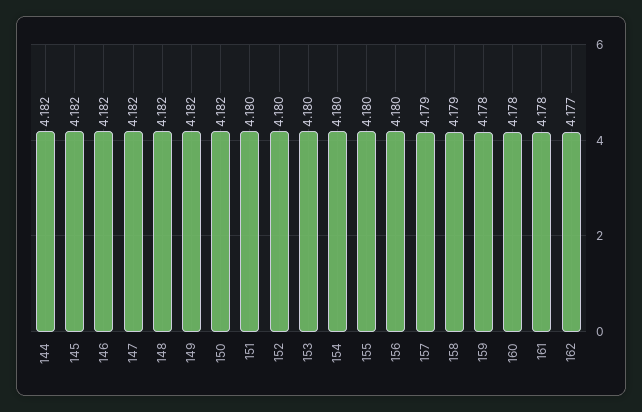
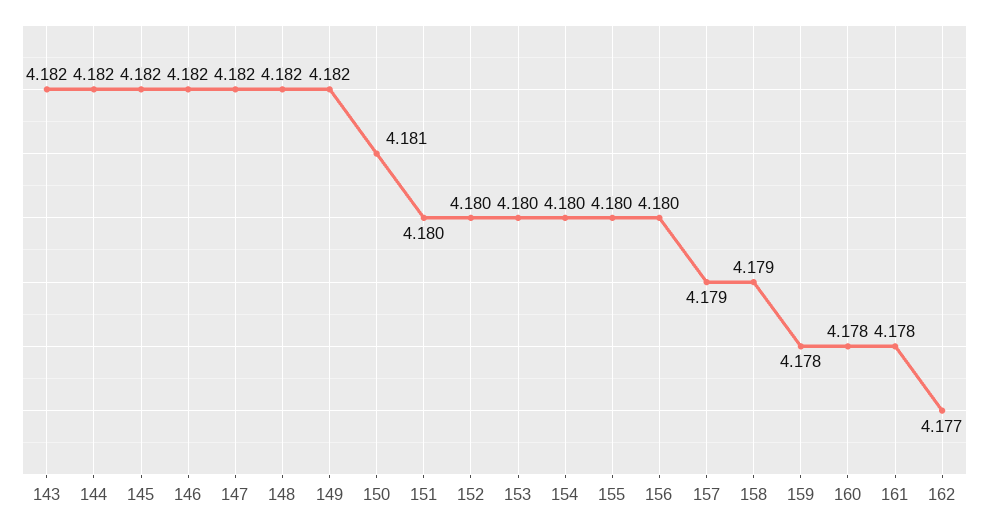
150: 4.182 -> 4.181
143: none -> 4.182

